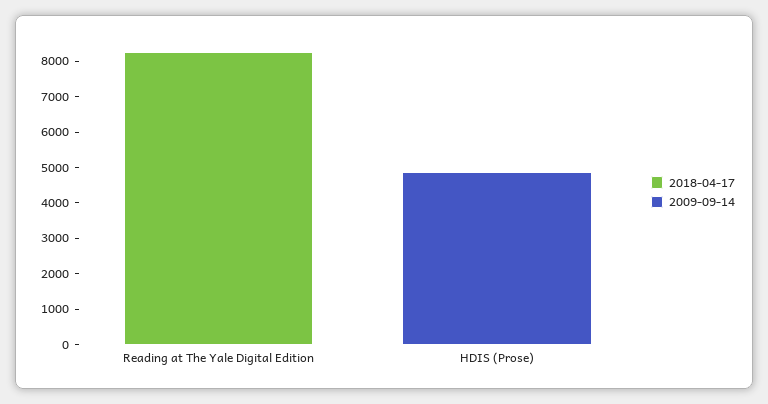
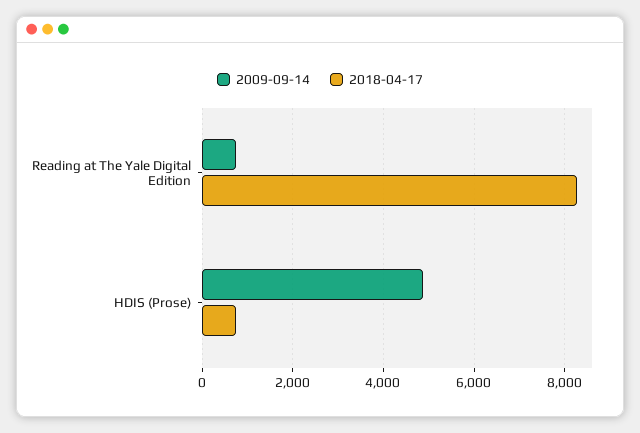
2009-09-14, Reading at The Yale Digital Edition: 0 -> 800
2018-04-17, HDIS (Prose): 0 -> 800

